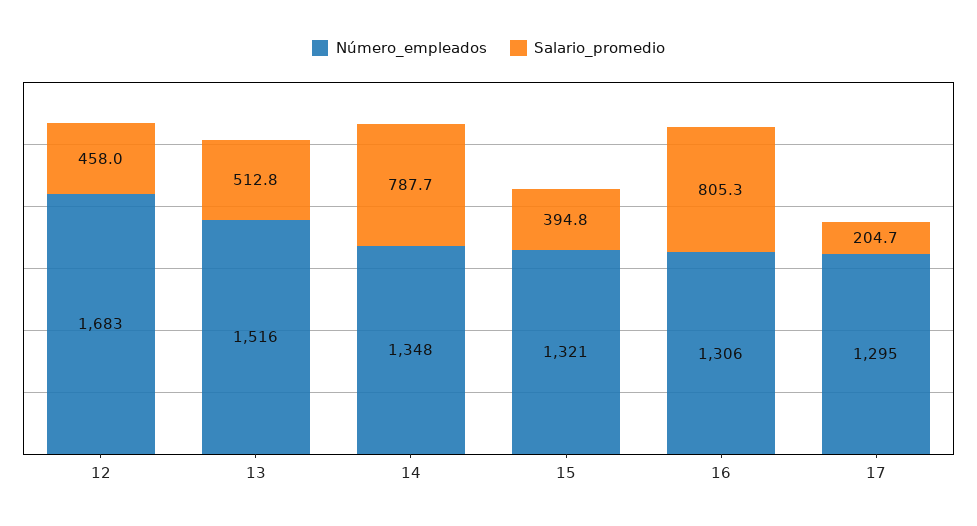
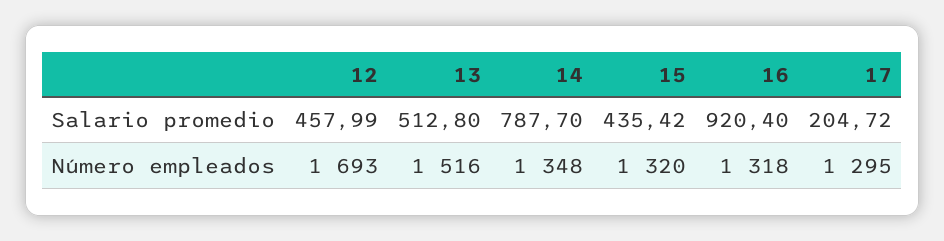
Número_empleados, 12: 1683 -> 1693
Número_empleados, 15: 1321 -> 1320
Salario_promedio, 15: 394.8 -> 435.42
Número_empleados, 16: 1306 -> 1318
Salario_promedio, 16: 805.3 -> 920.4

